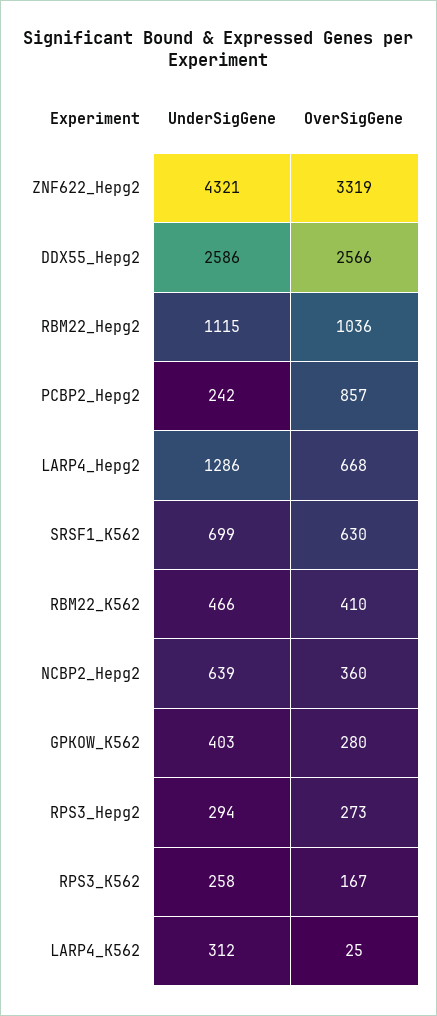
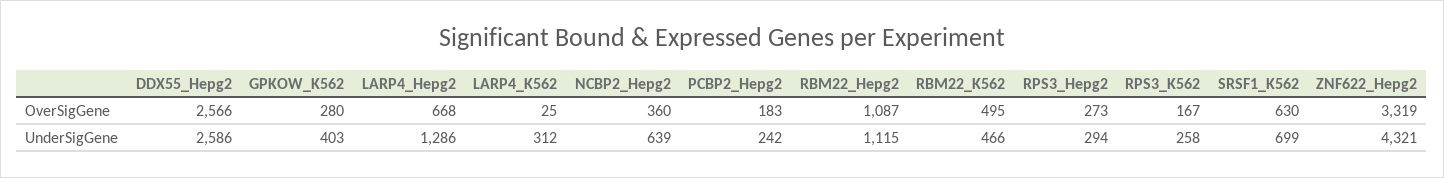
OverSigGene, RBM22_Hepg2: 1036 -> 1087
OverSigGene, PCBP2_Hepg2: 857 -> 183
OverSigGene, RBM22_K562: 410 -> 495

